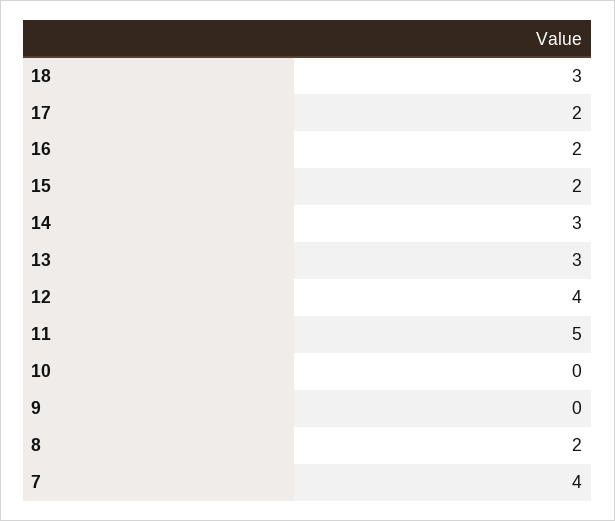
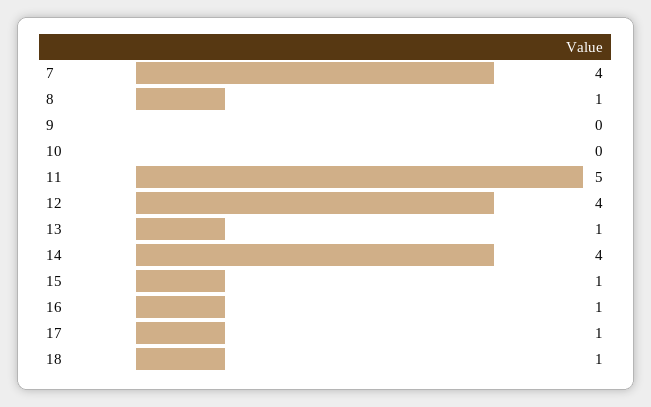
18: 3 -> 1
17: 2 -> 1
16: 2 -> 1
15: 2 -> 1
14: 3 -> 4
13: 3 -> 1
8: 2 -> 1

